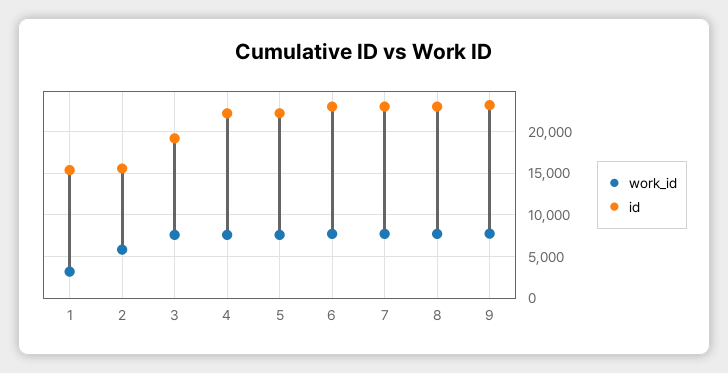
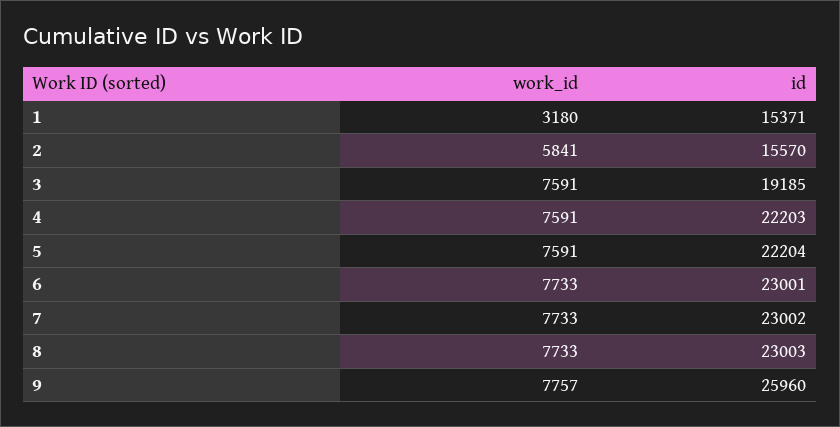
id, 9: 23000 -> 25960

